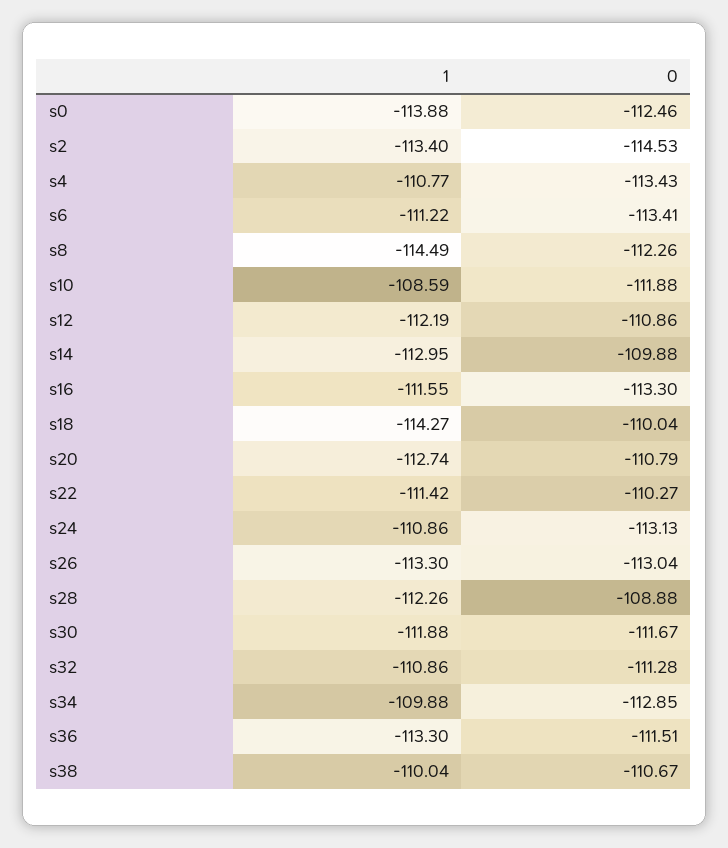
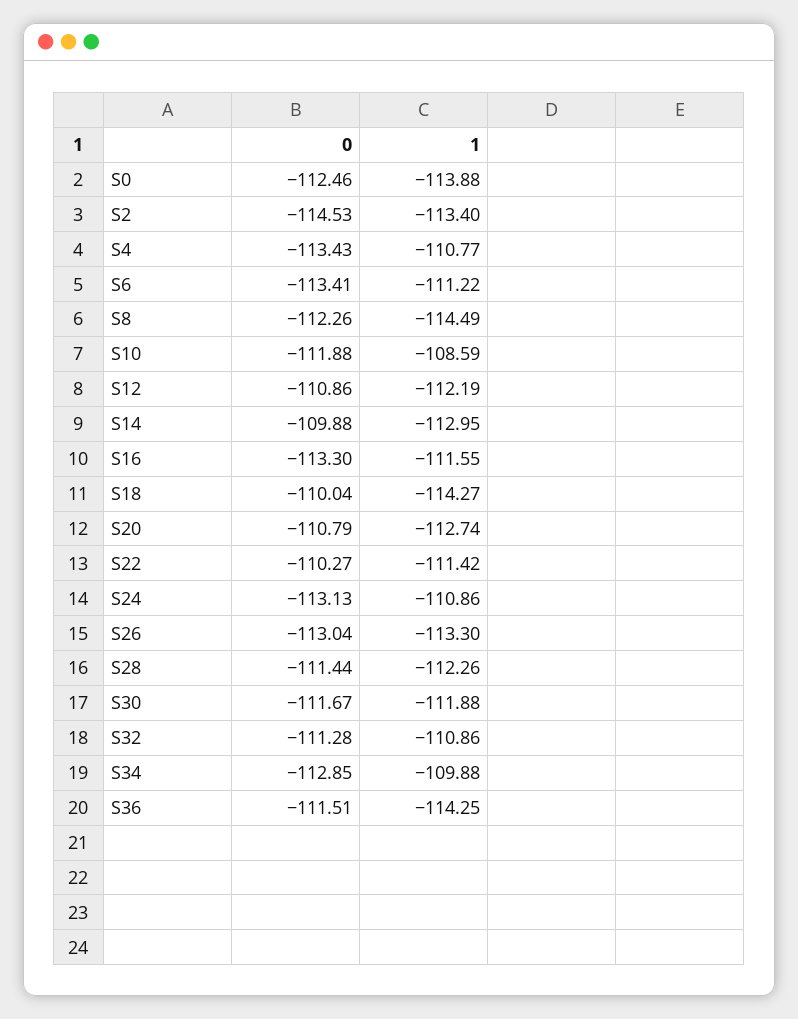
0, s28: -108.88 -> -111.44
1, s36: -113.3 -> -114.25
1, s38: -110.04 -> none
0, s38: -110.67 -> none

